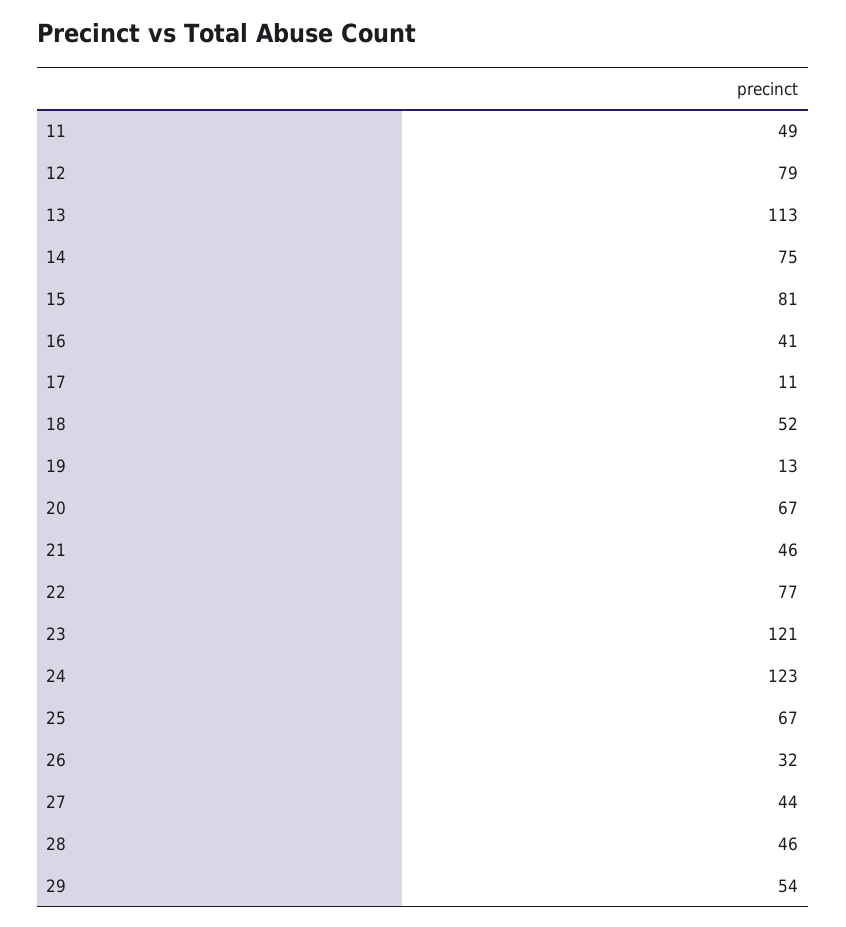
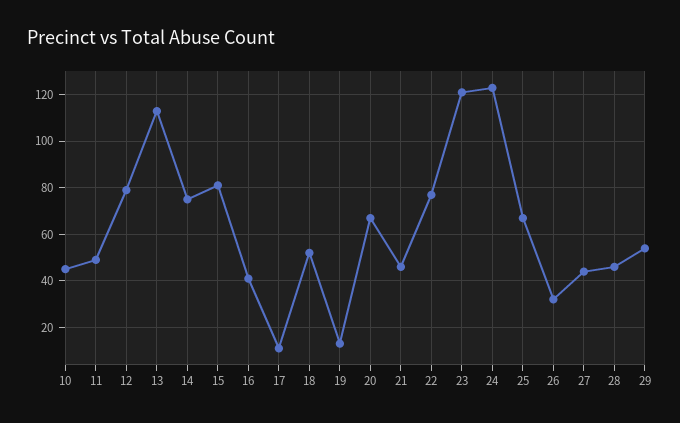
10: none -> 45

